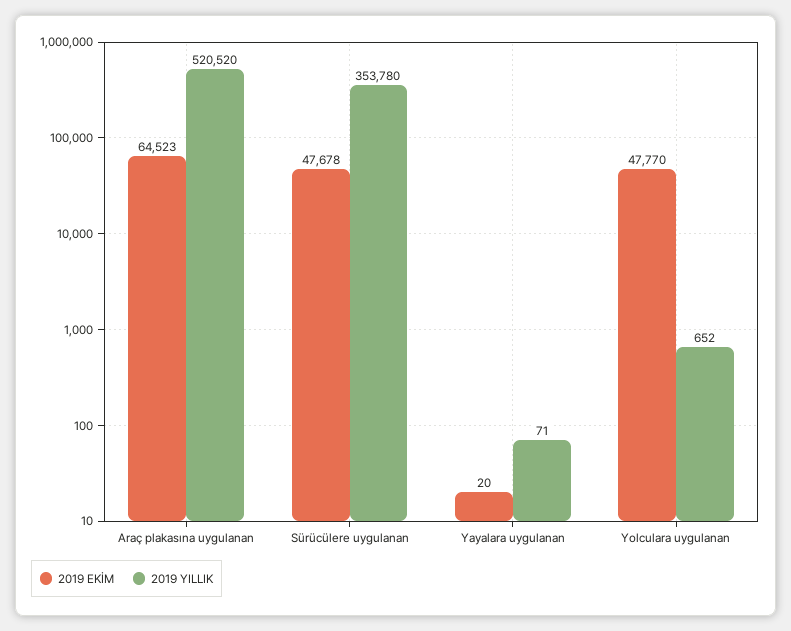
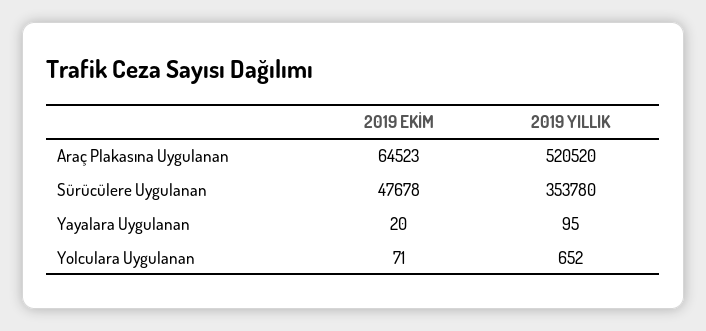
2019 YILLIK, Yayalara uygulanan: 71 -> 95
2019 EKİM, Yolculara uygulanan: 47770 -> 71

